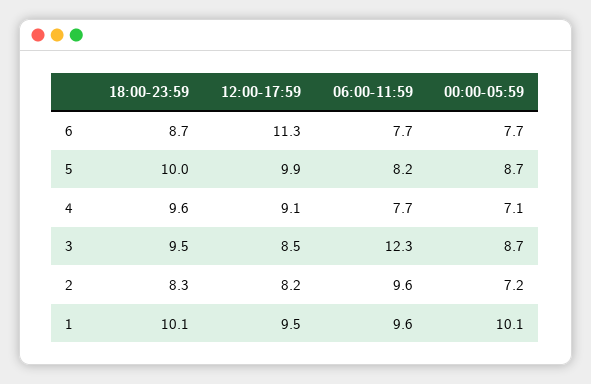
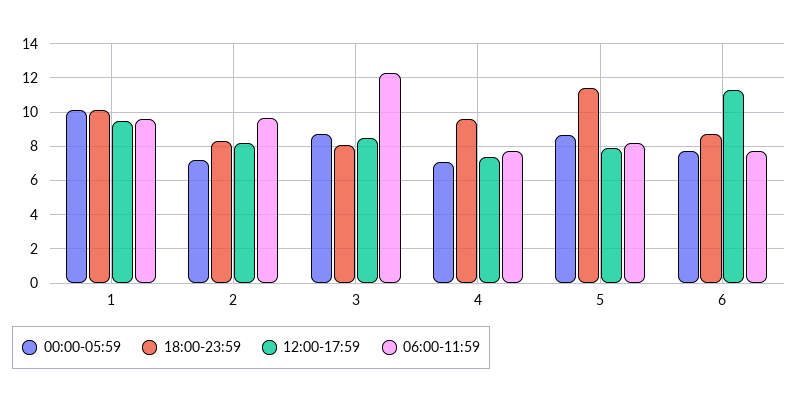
18:00-23:59, 5: 10 -> 11.5
12:00-17:59, 5: 9.9 -> 8
12:00-17:59, 4: 9.1 -> 7.5
18:00-23:59, 3: 9.5 -> 8

